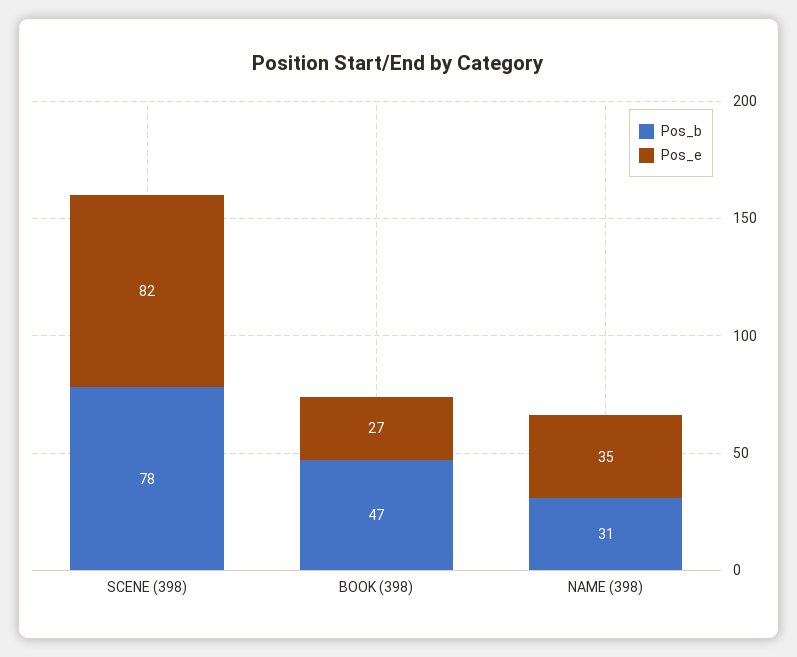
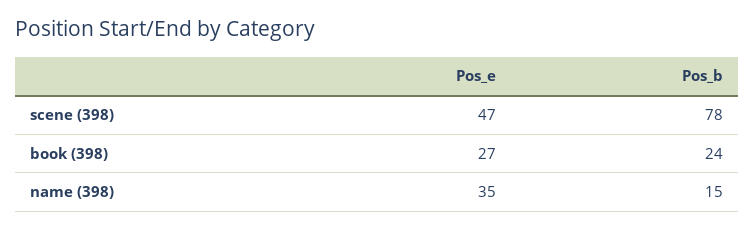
Pos_e, SCENE (398): 82 -> 47
Pos_b, BOOK (398): 47 -> 24
Pos_b, NAME (398): 31 -> 15

